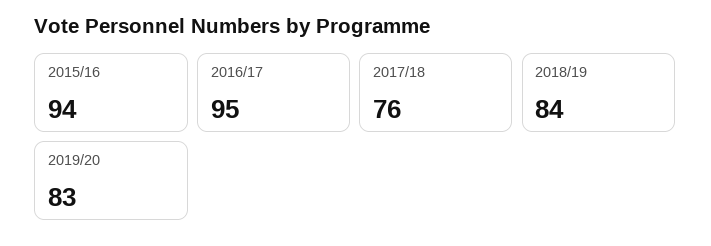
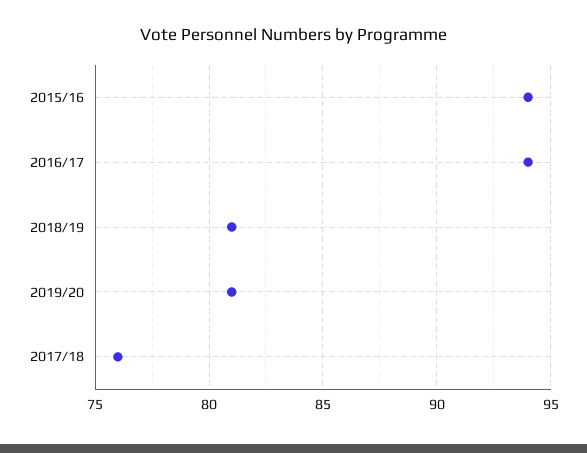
2016/17: 95 -> 94
2018/19: 84 -> 81
2019/20: 83 -> 81

